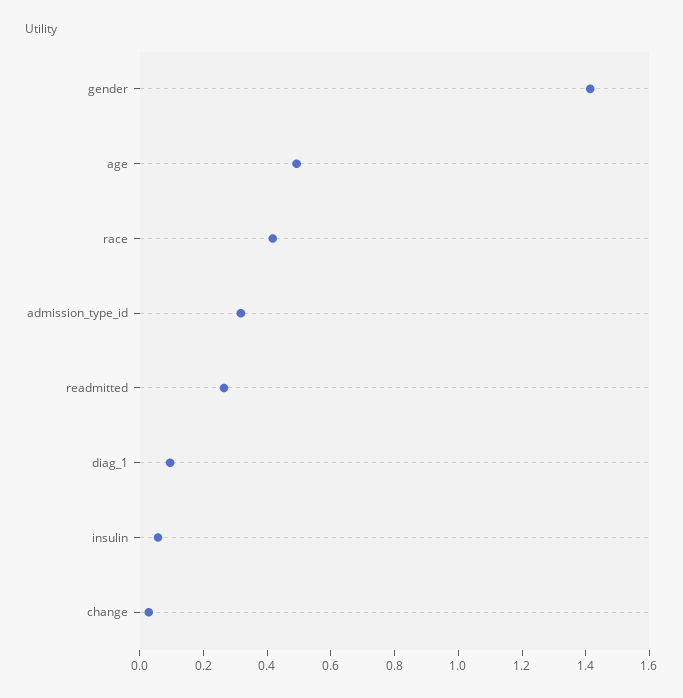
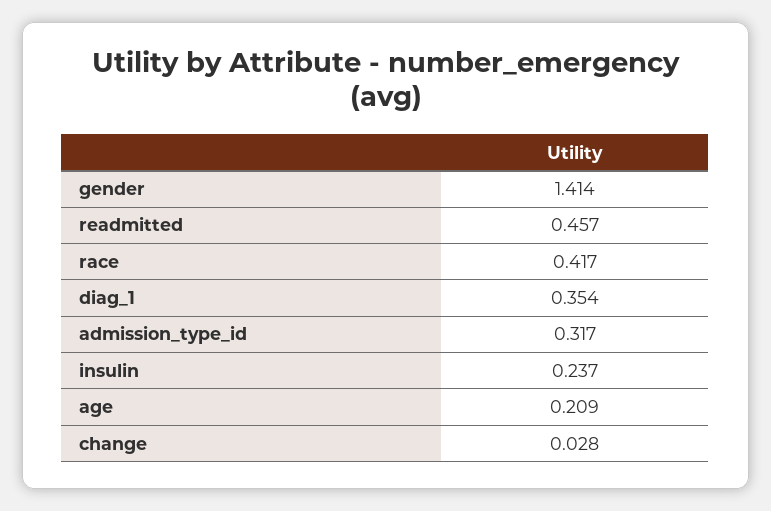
age: 0.5 -> 0.209
readmitted: 0.25 -> 0.457
diag_1: 0.1 -> 0.354
insulin: 0.05 -> 0.237

